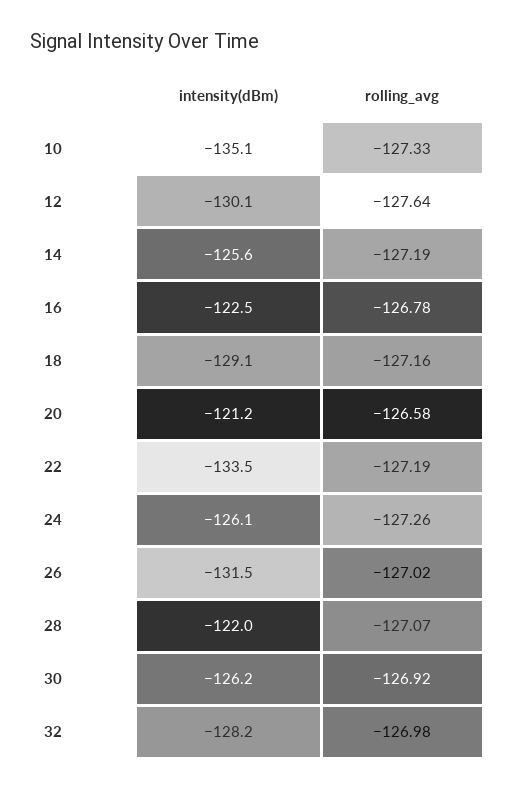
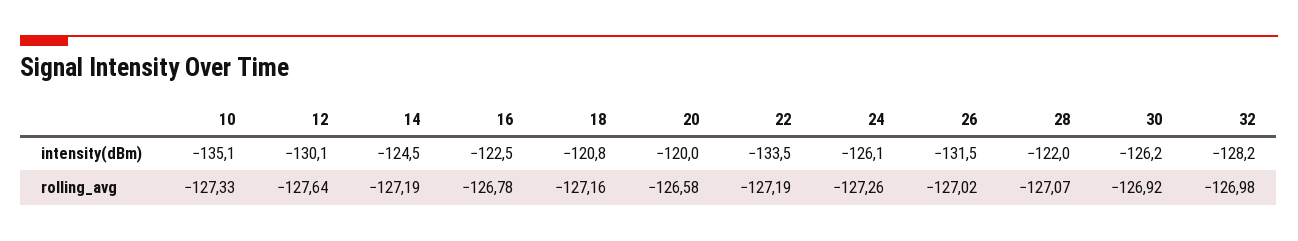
intensity(dBm), 14: -125.6 -> -124.5
intensity(dBm), 18: -129.1 -> -120.8
intensity(dBm), 20: -121.2 -> -120

